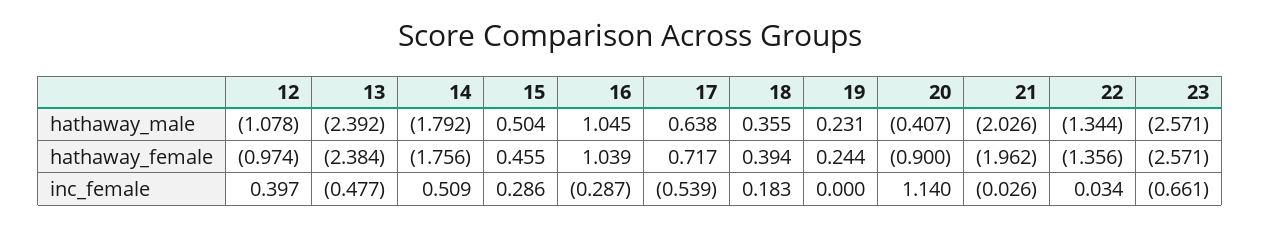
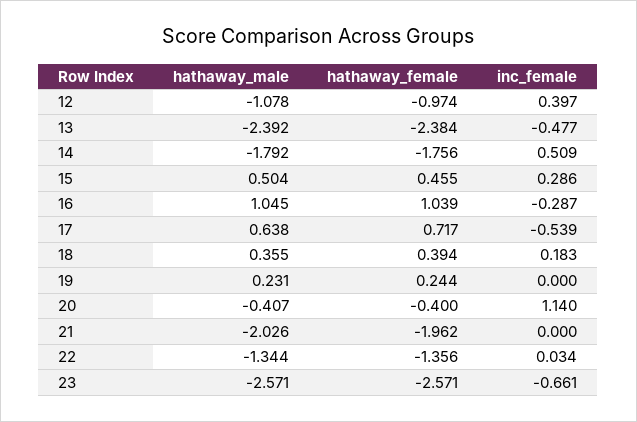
20, hathaway_female: -0.9 -> -0.4
21, inc_female: -0.026 -> 0

